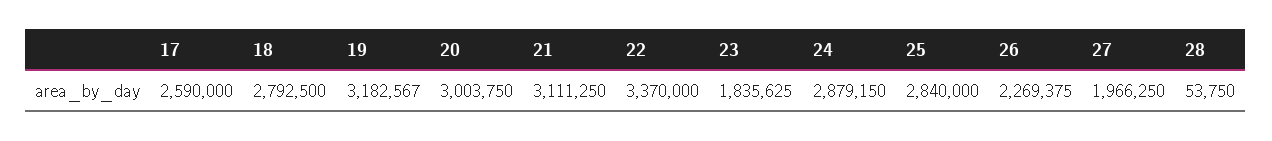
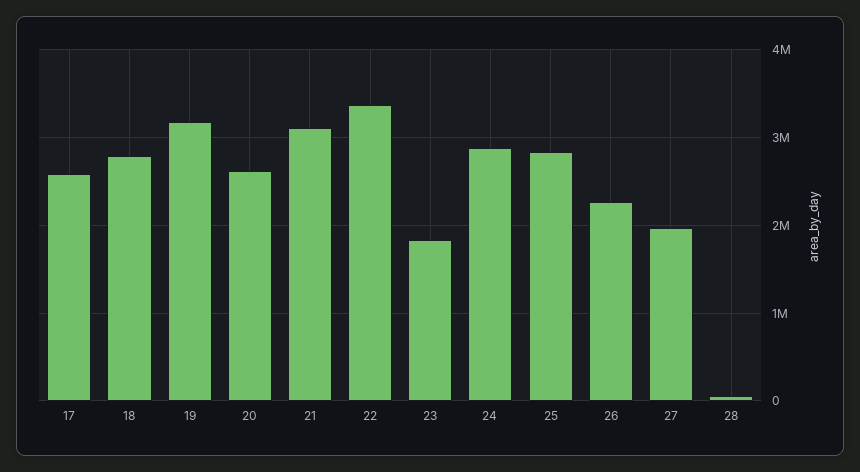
20: 3003750 -> 2600000

